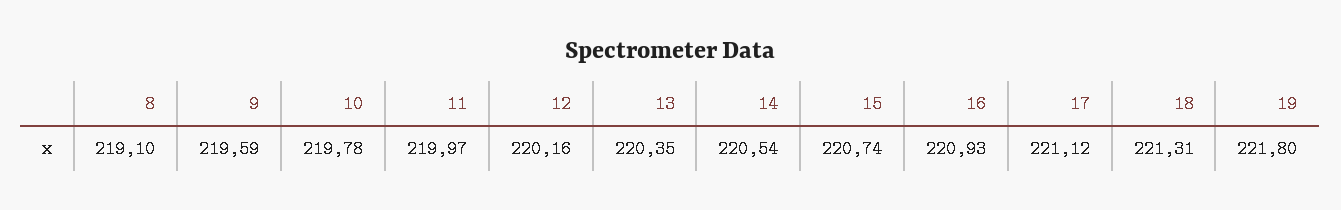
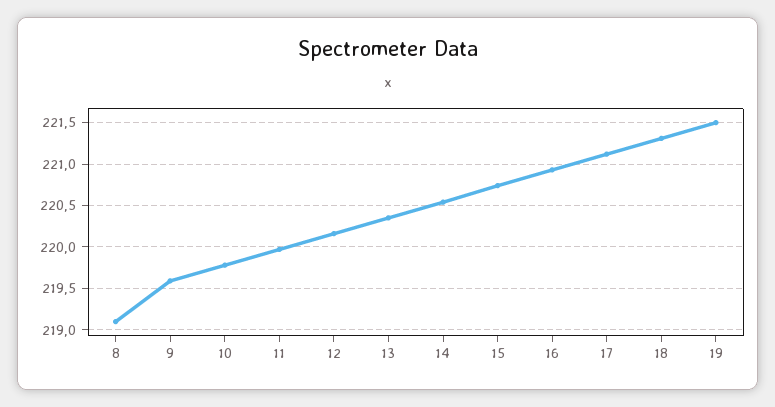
19: 221.8 -> 221.5

